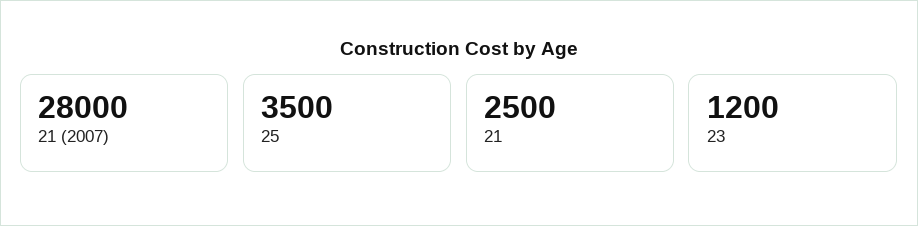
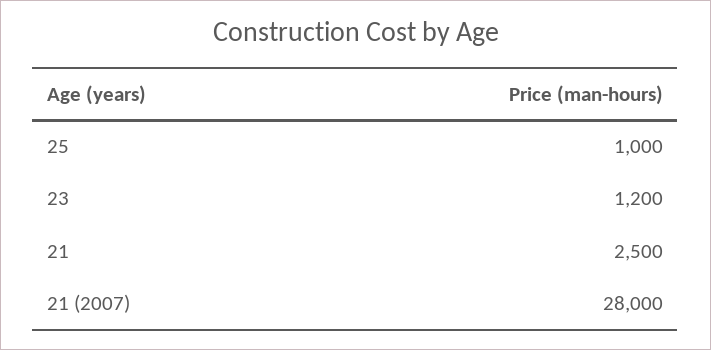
25: 3500 -> 1000

